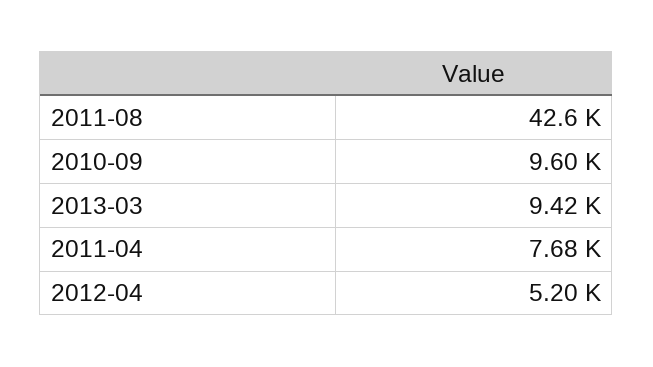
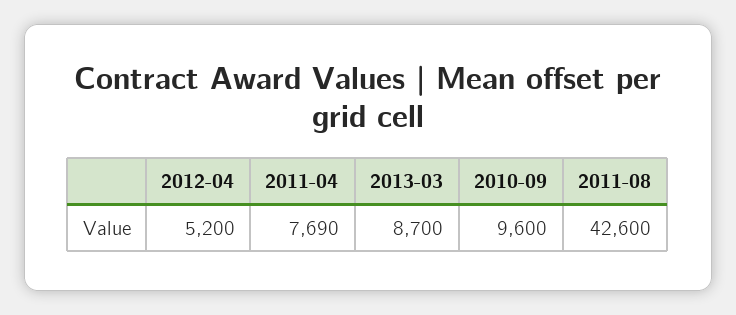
2013-03: 9420 -> 8700
2011-04: 7680 -> 7690

